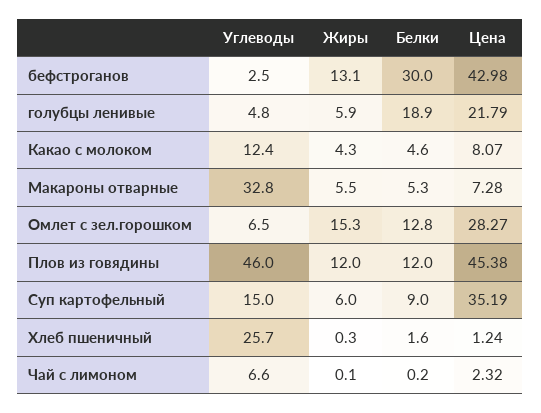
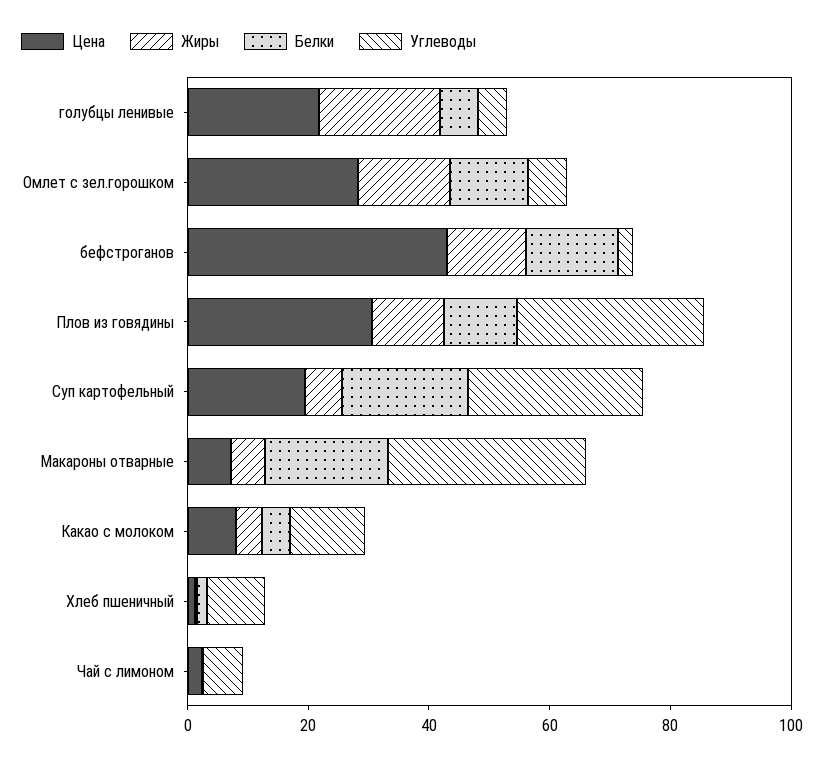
Белки, бефстроганов: 30 -> 15
Жиры, голубцы ленивые: 5.9 -> 20
Белки, голубцы ленивые: 18.9 -> 5
Белки, Макароны отварные: 5.3 -> 20
Углеводы, Плов из говядины: 46 -> 30
Цена, Плов из говядины: 45.38 -> 30
Углеводы, Суп картофельный: 15 -> 30
Белки, Суп картофельный: 9 -> 20
Цена, Суп картофельный: 35.19 -> 20
Углеводы, Хлеб пшеничный: 25.7 -> 10

